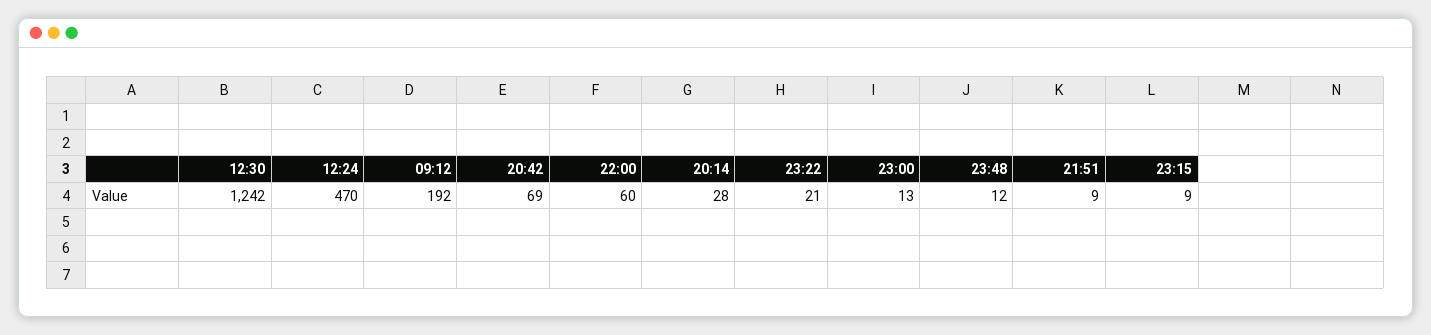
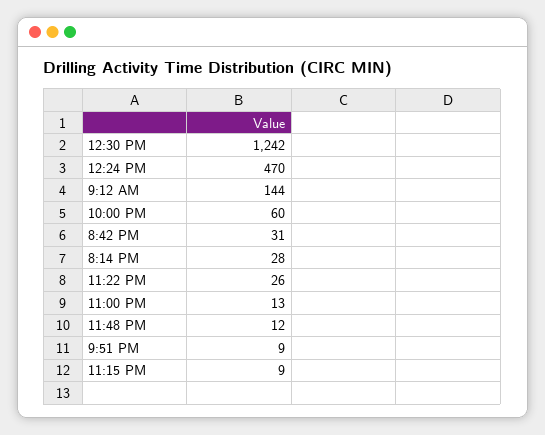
09:12: 192 -> 144
20:42: 69 -> 31
23:22: 21 -> 26

